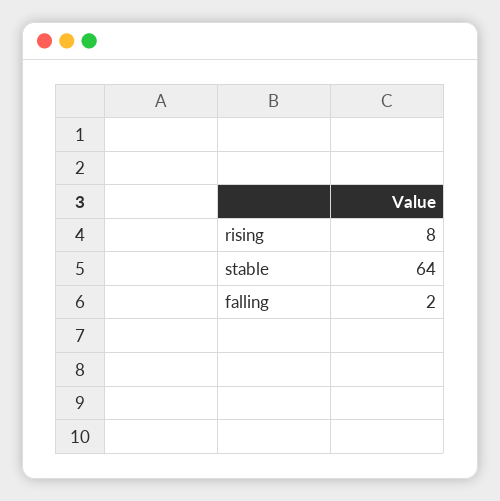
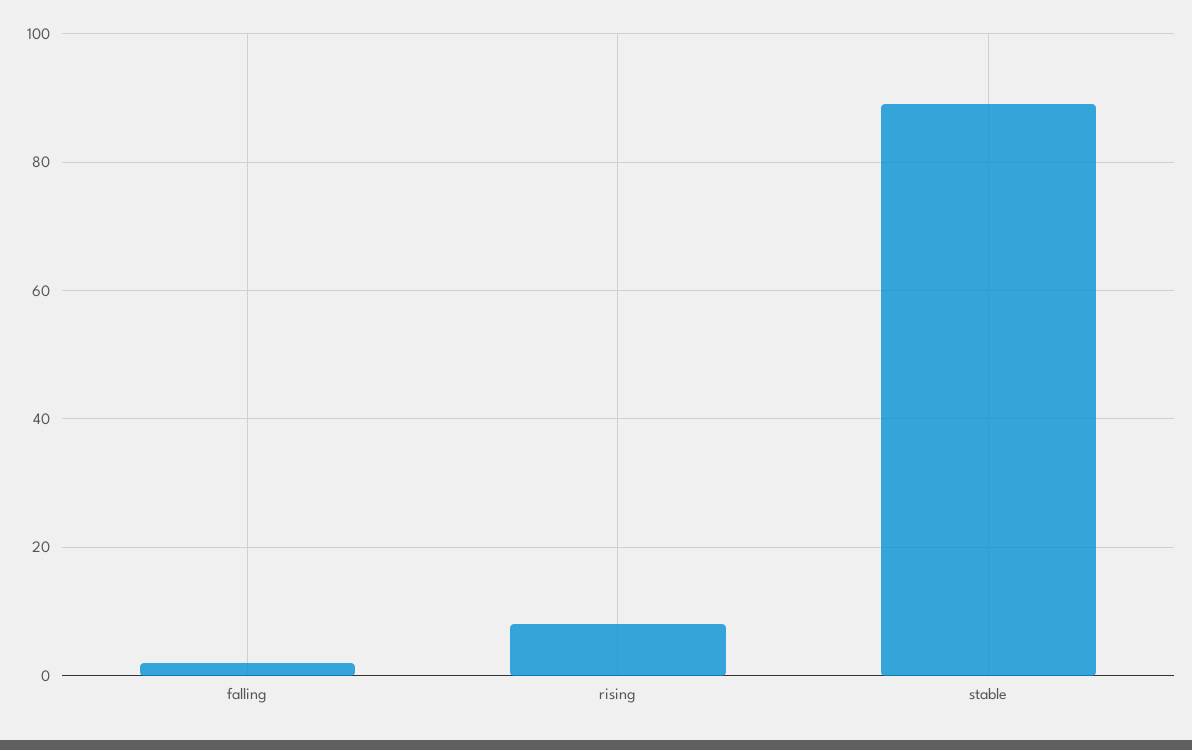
stable: 64 -> 90

